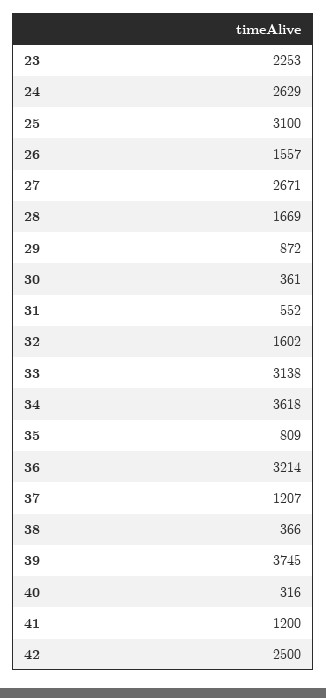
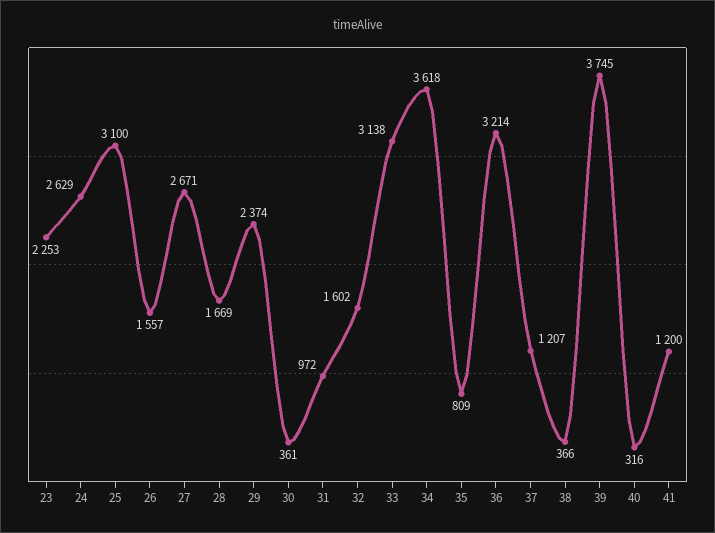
29: 872 -> 2374
31: 552 -> 972
42: 2500 -> none

